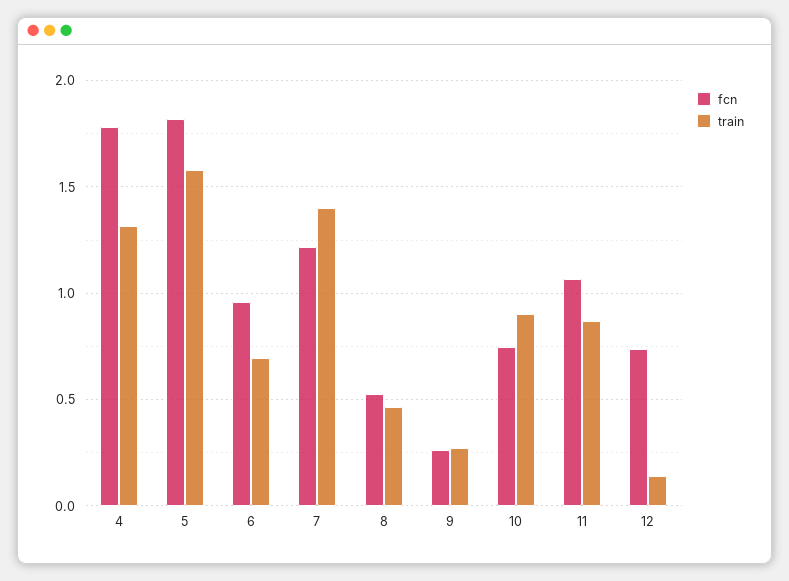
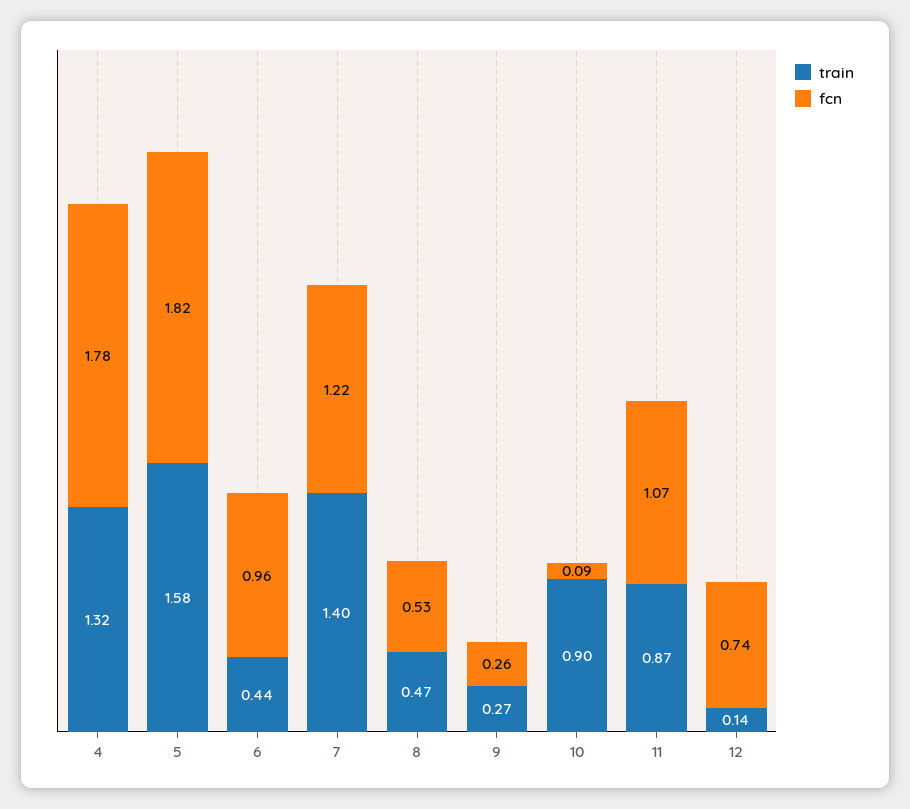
train, 6: 0.7 -> 0.44
fcn, 10: 0.75 -> 0.09

